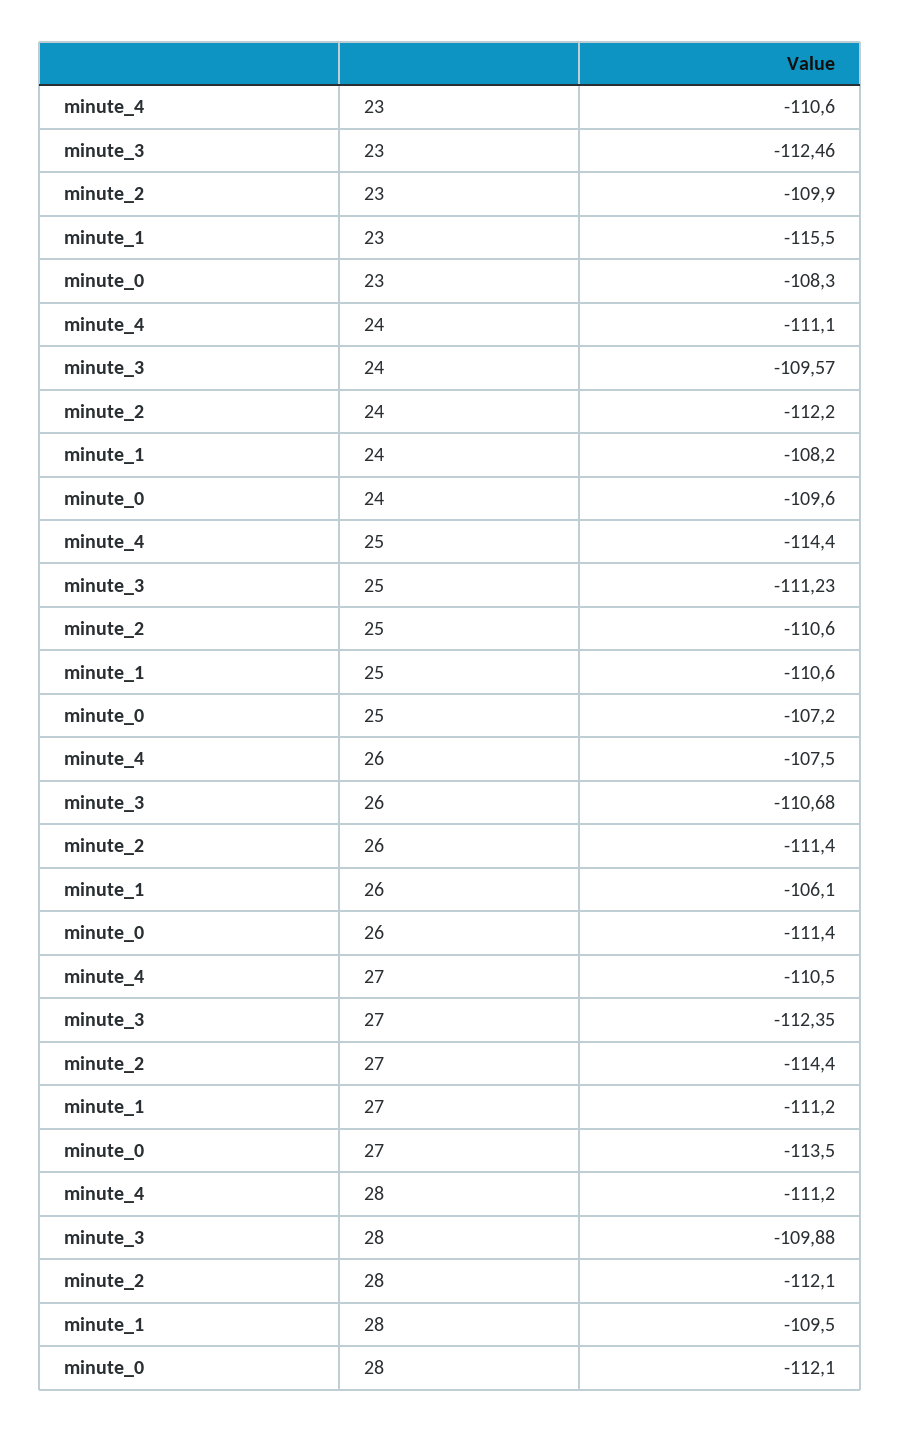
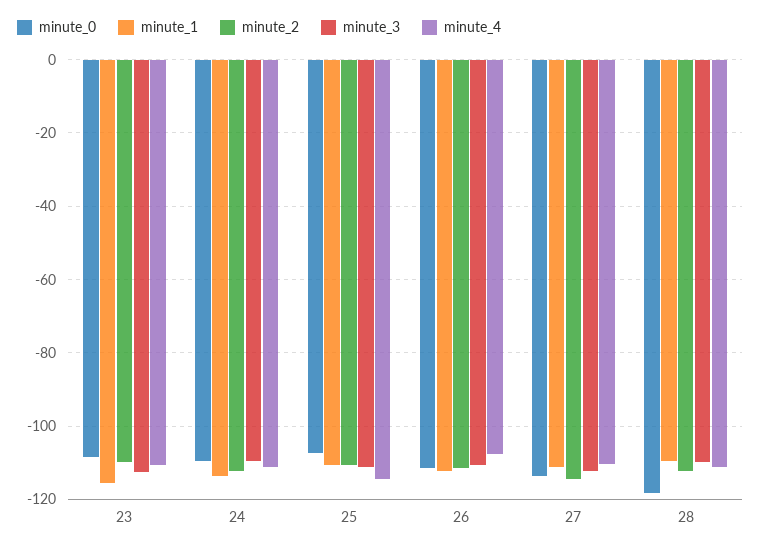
minute_1, 24: -108.2 -> -114
minute_1, 26: -106.1 -> -112
minute_0, 28: -112.1 -> -118

